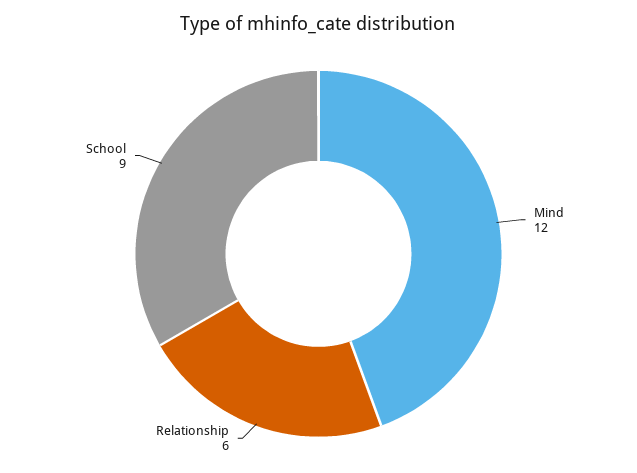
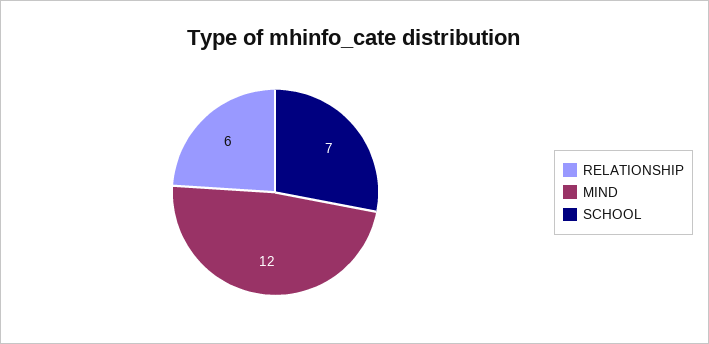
School: 9 -> 7

